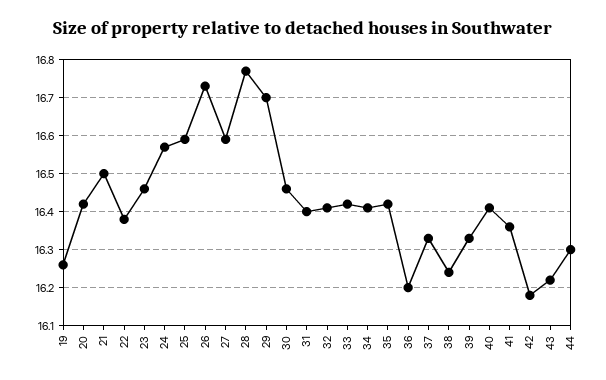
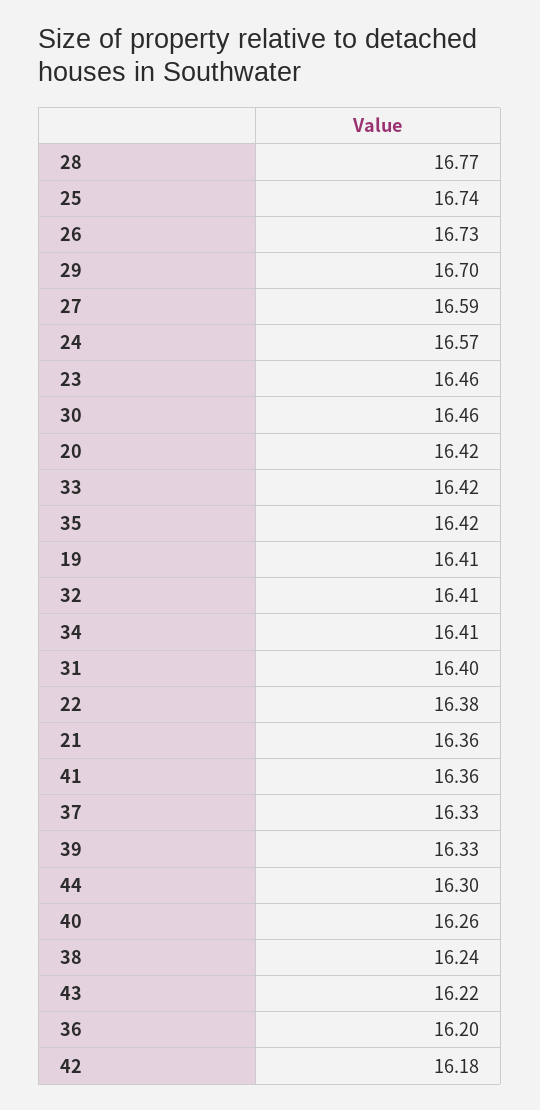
19: 16.25 -> 16.41
21: 16.5 -> 16.36
25: 16.6 -> 16.74
40: 16.4 -> 16.26

